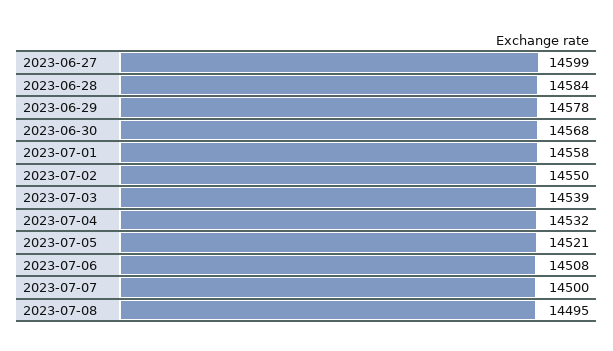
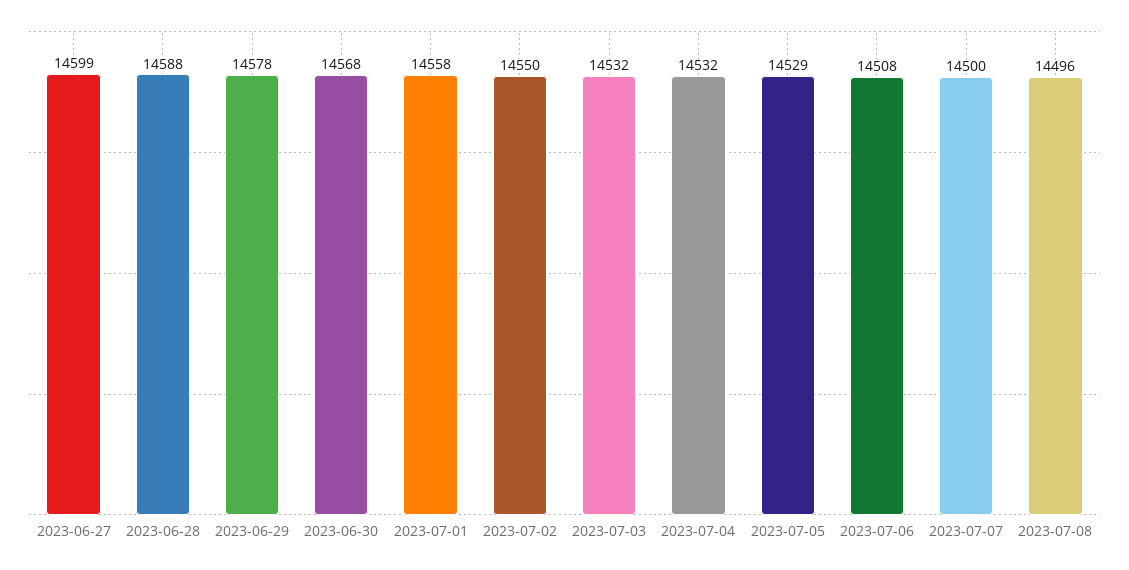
2023-06-28: 14584 -> 14588
2023-07-03: 14539 -> 14532
2023-07-05: 14521 -> 14529
2023-07-08: 14495 -> 14496

